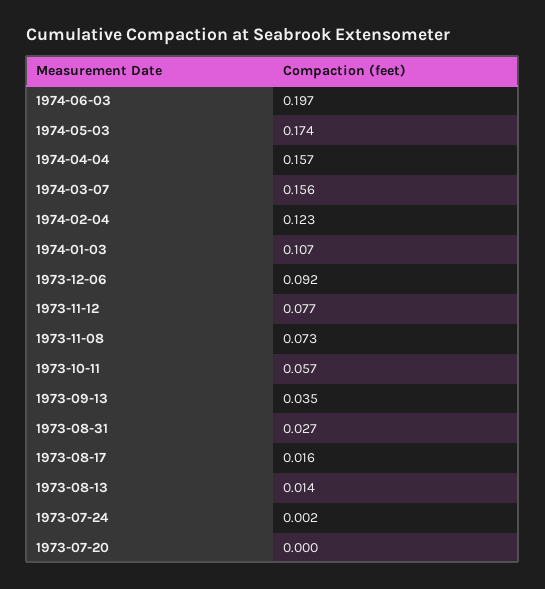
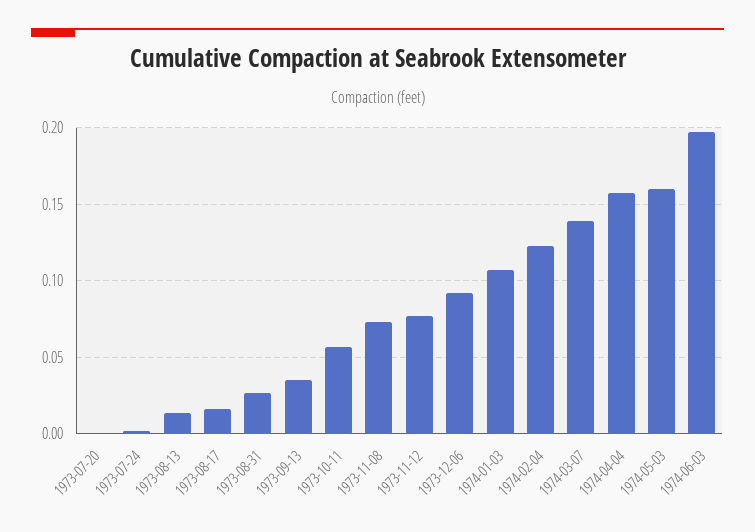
1974-05-03: 0.174 -> 0.16
1974-03-07: 0.156 -> 0.14

